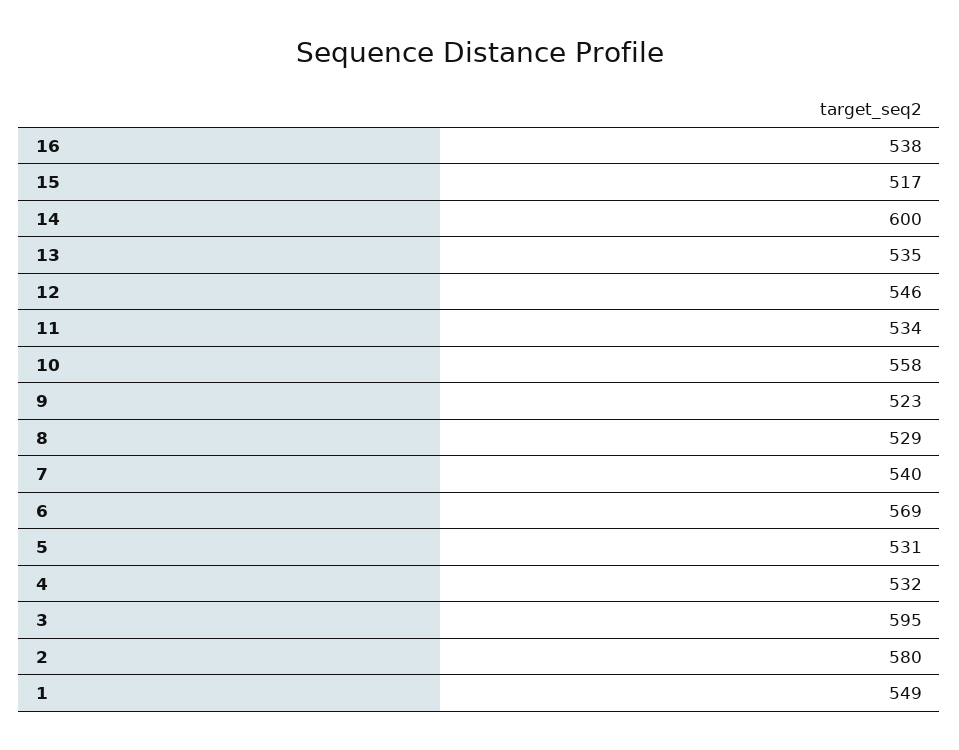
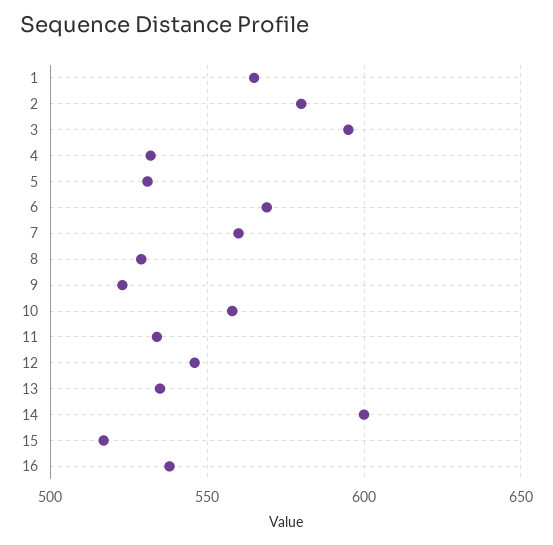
7: 540 -> 560
1: 549 -> 565

